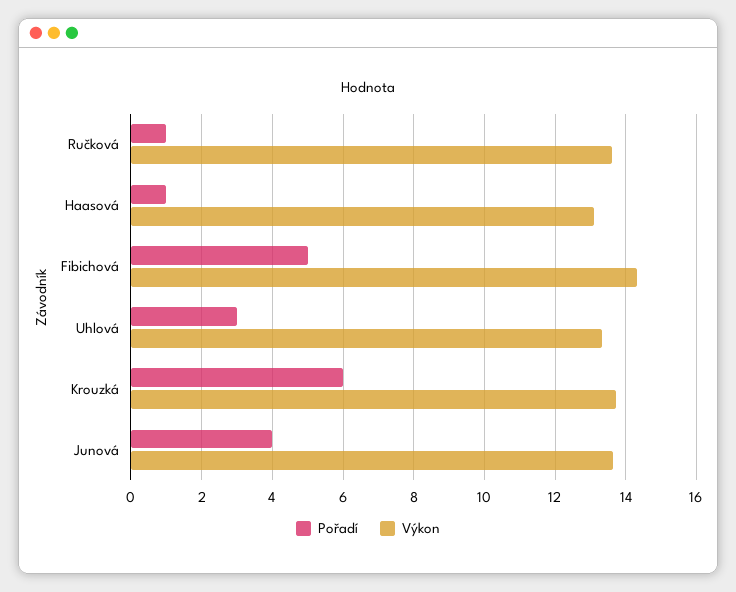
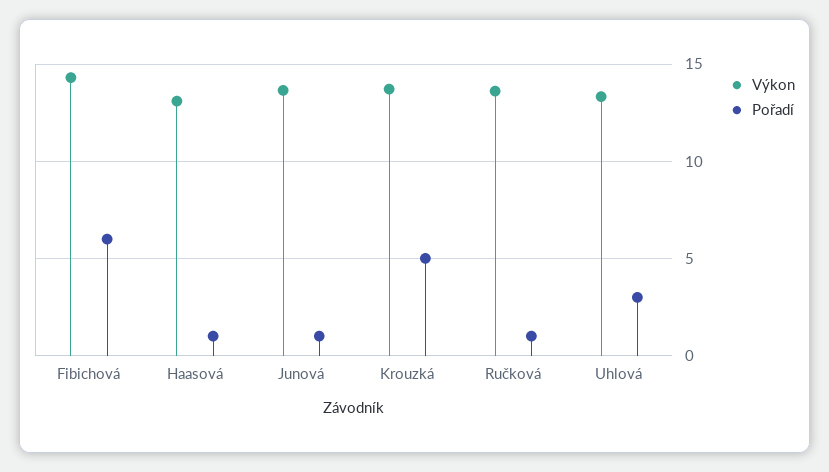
Pořadí, Fibichová: 5 -> 6
Pořadí, Krouzká: 6 -> 5
Pořadí, Junová: 4 -> 1

